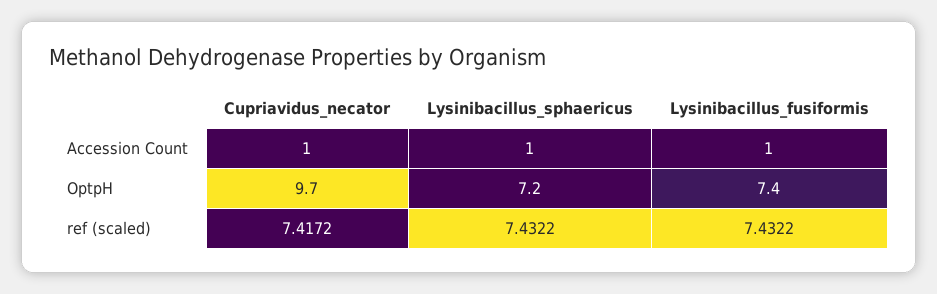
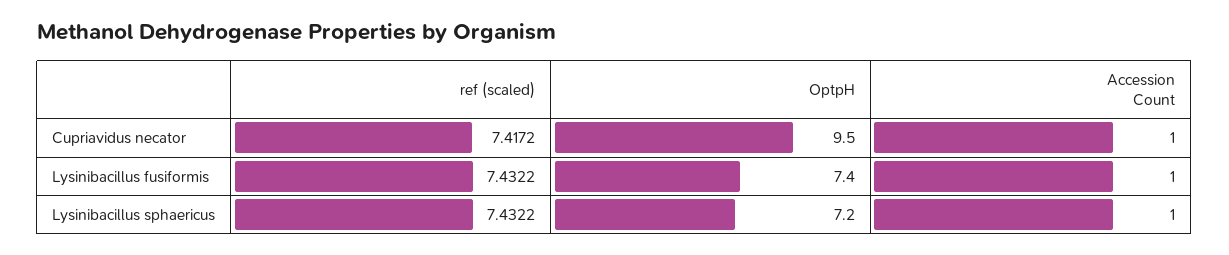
Cupriavidus_necator, OptpH: 9.7 -> 9.5

